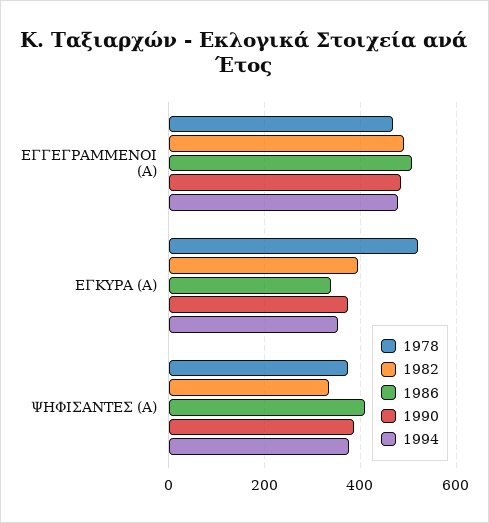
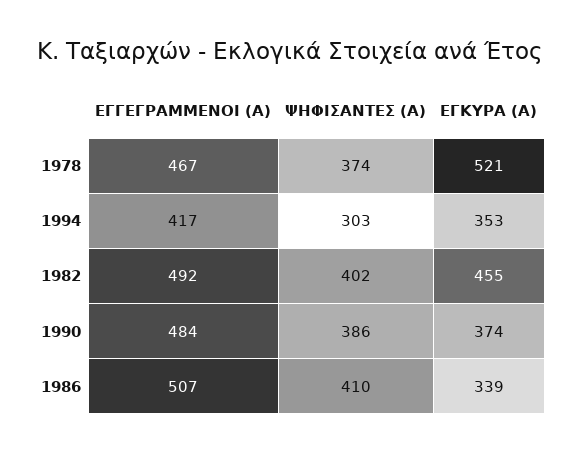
1994, ΕΓΓΕΓΡΑΜΜΕΝΟΙ (Α): 480 -> 417
1982, ΕΓΚΥΡΑ (Α): 400 -> 455
1982, ΨΗΦΙΣΑΝΤΕΣ (Α): 340 -> 402
1994, ΨΗΦΙΣΑΝΤΕΣ (Α): 380 -> 303

